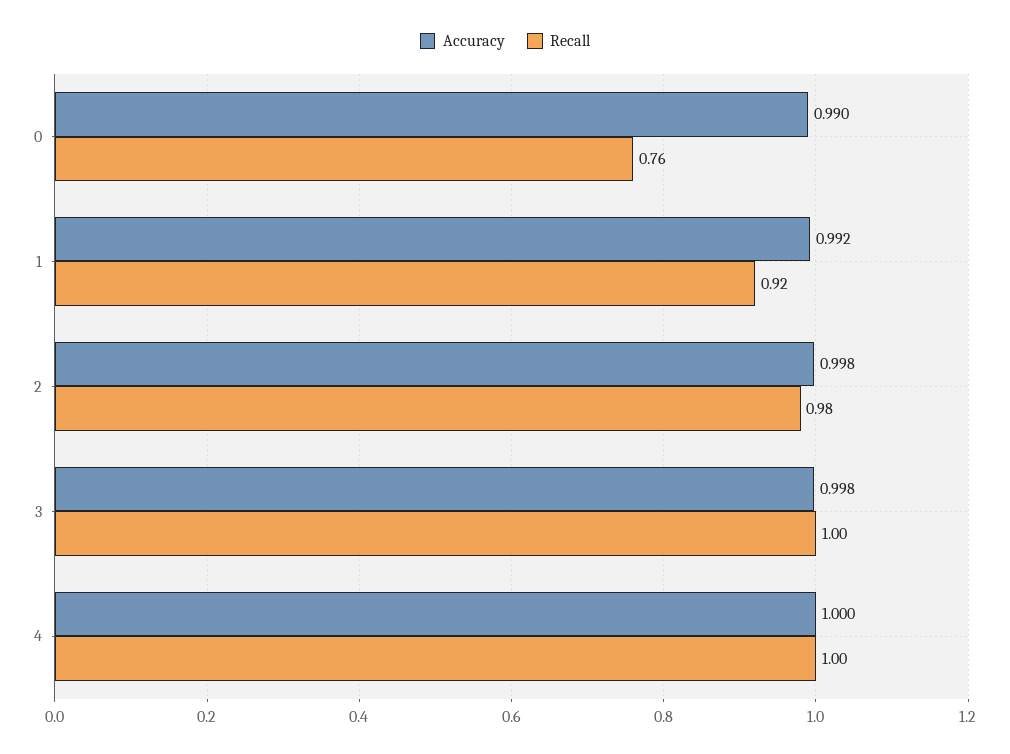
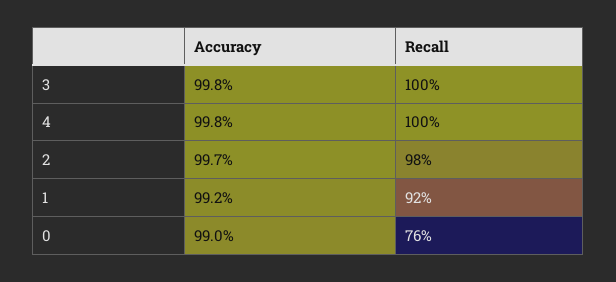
Accuracy, 2: 0.998 -> 0.997
Accuracy, 4: 1 -> 0.998

